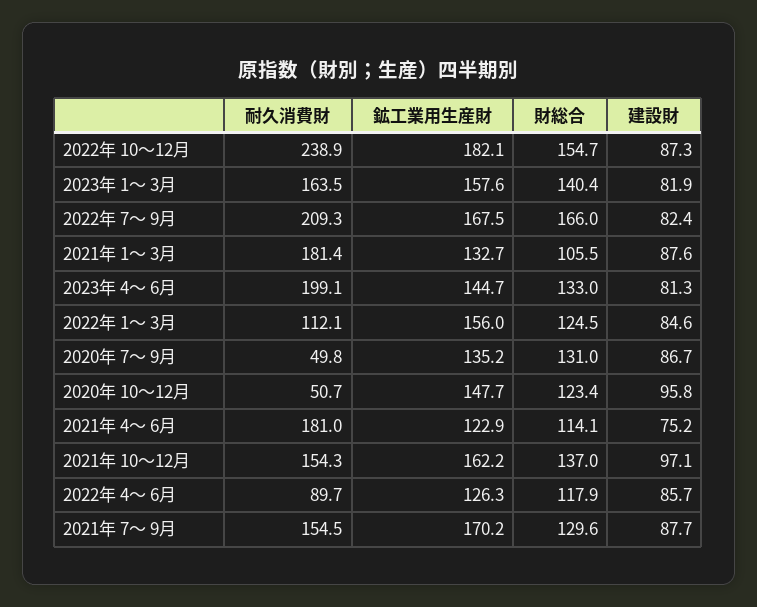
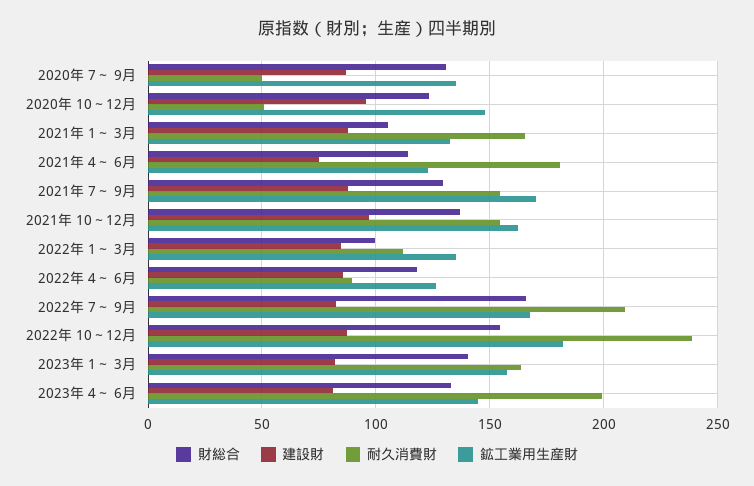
耐久消費財, 2021年 1～ 3月: 181.4 -> 165
鉱工業用生産財, 2022年 1～ 3月: 156 -> 135
財総合, 2022年 1～ 3月: 124.5 -> 100

